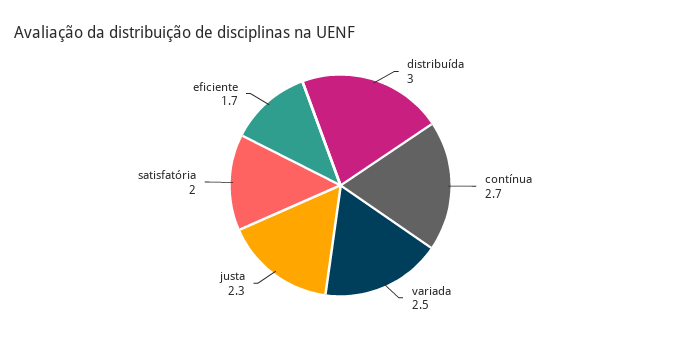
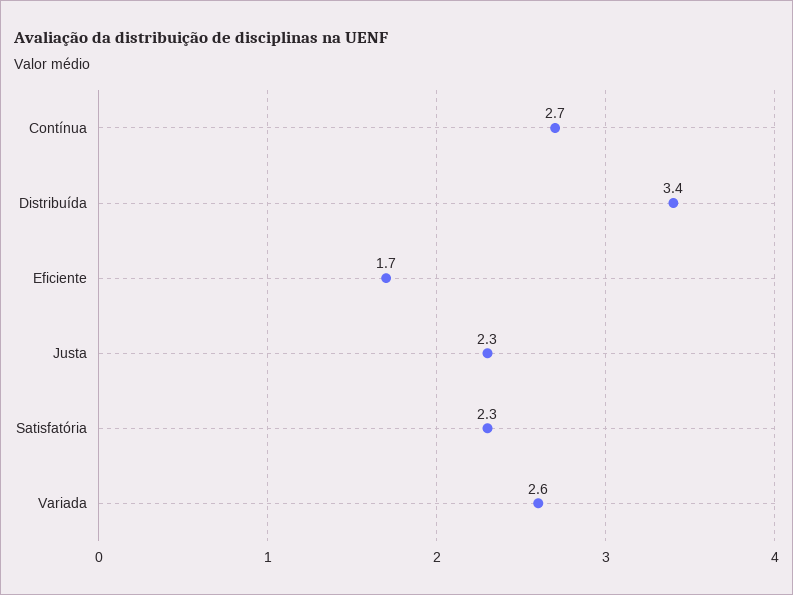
distribuída: 3 -> 3.4
variada: 2.5 -> 2.6
satisfatória: 2 -> 2.3

